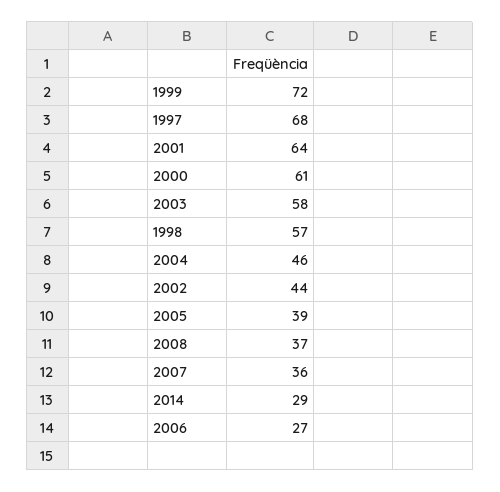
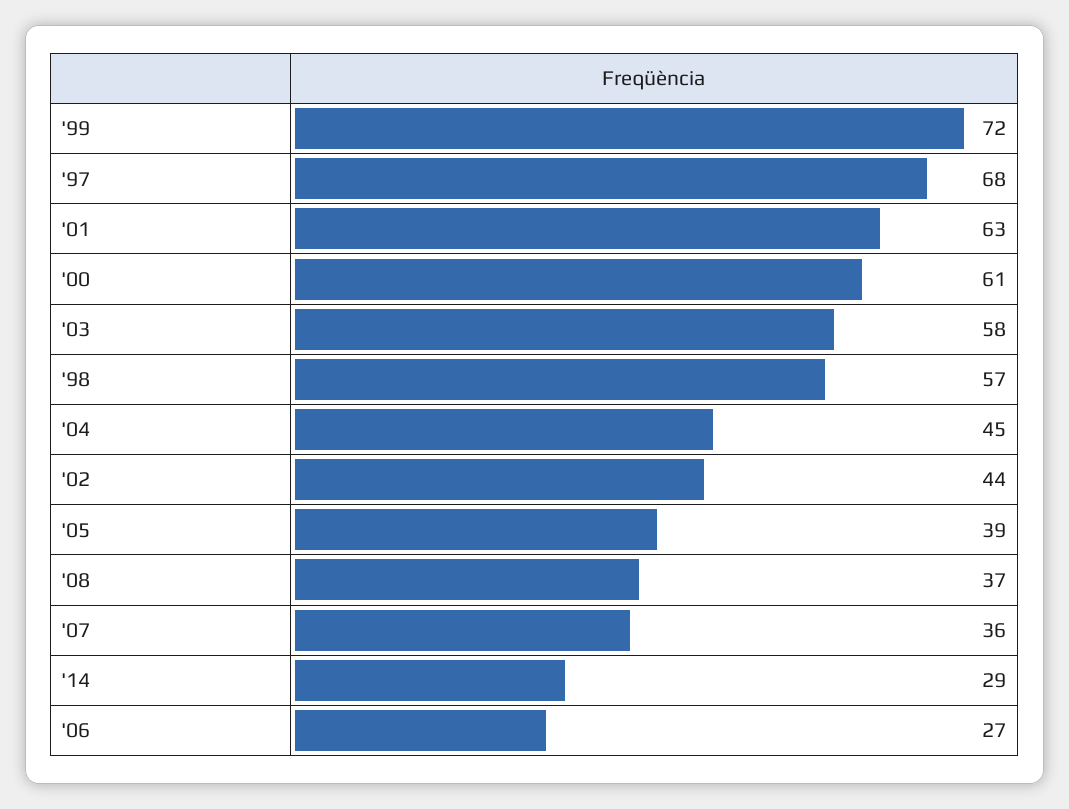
2001: 64 -> 63
2004: 46 -> 45

